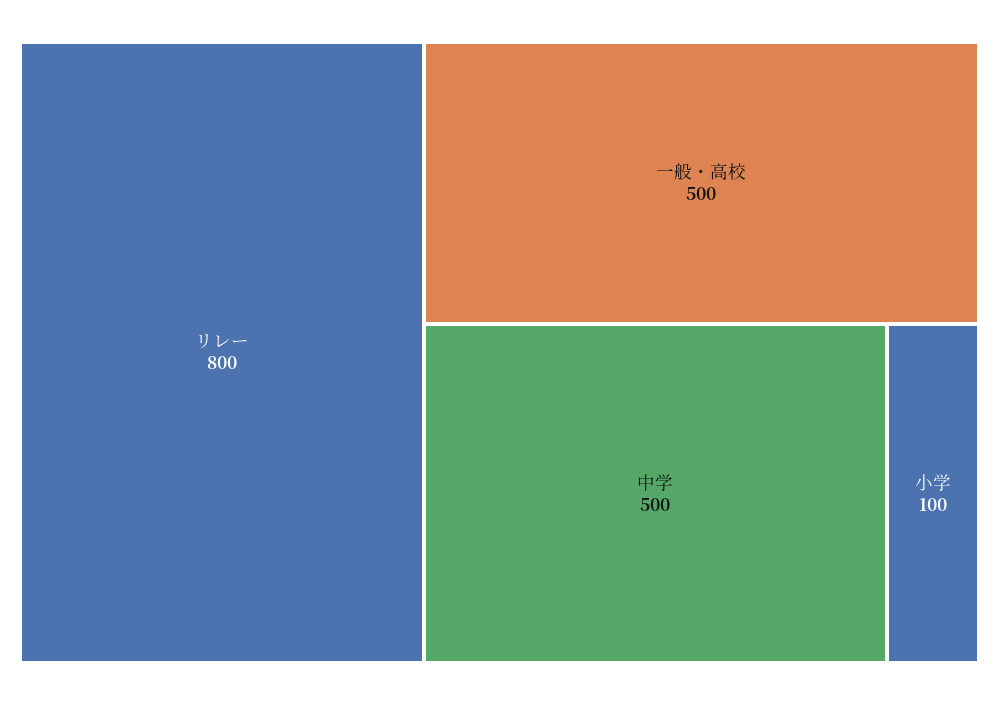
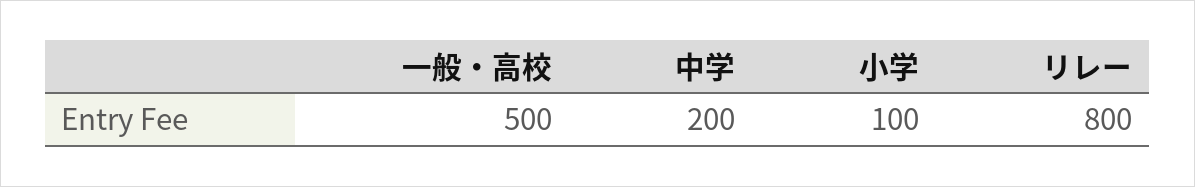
中学: 500 -> 200

